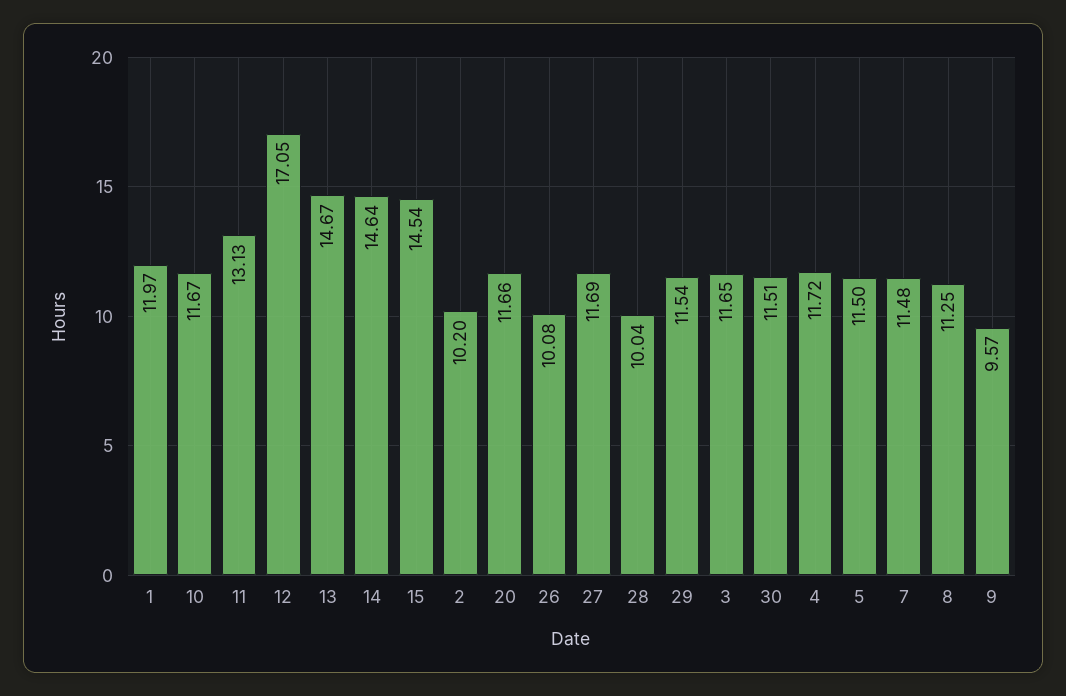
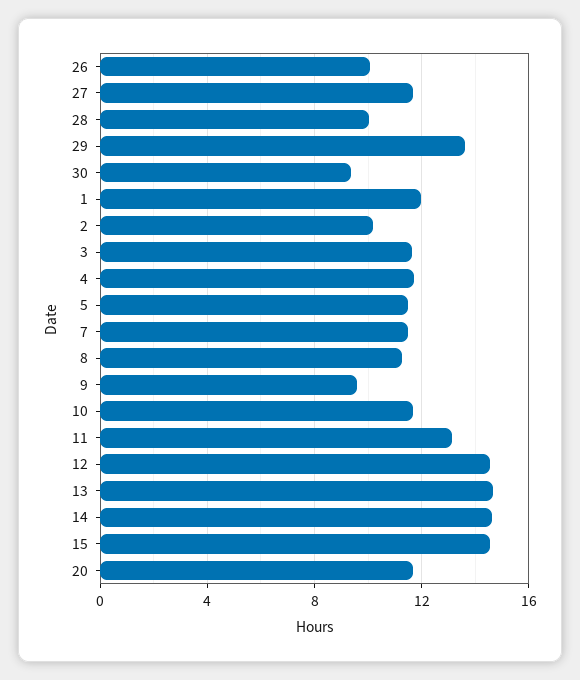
12: 17.05 -> 14.5
29: 11.54 -> 13.5
30: 11.51 -> 9.5

